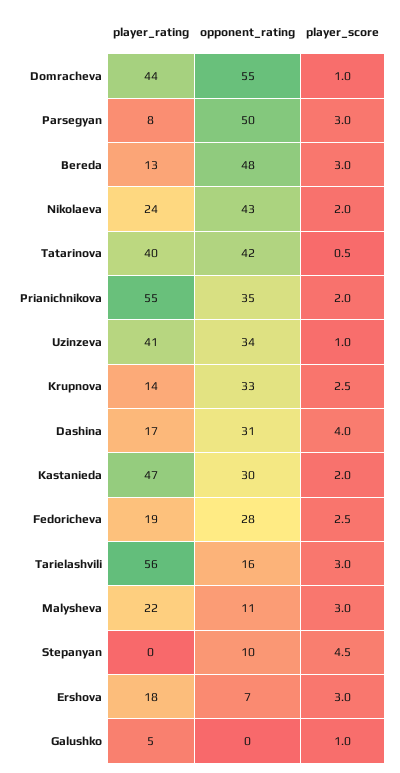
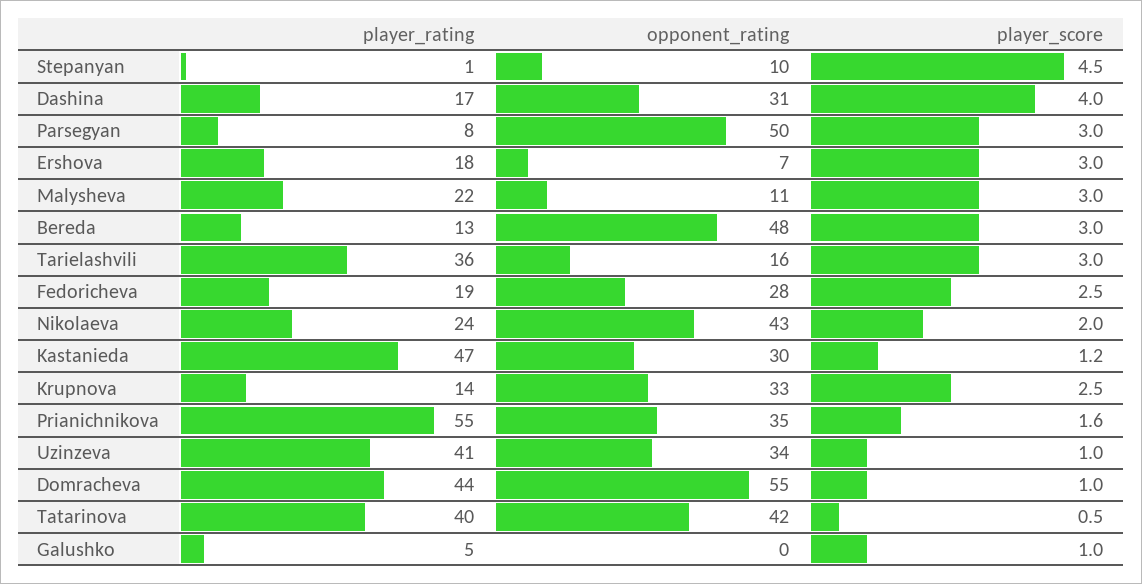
player_score, Prianichnikova: 2 -> 1.6
player_score, Kastanieda: 2 -> 1.2
player_rating, Tarielashvili: 56 -> 36
player_rating, Stepanyan: 0 -> 1

